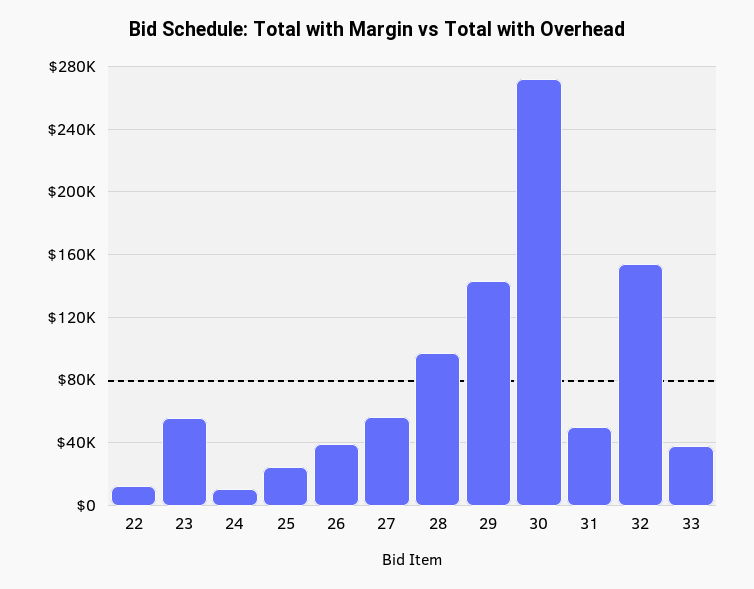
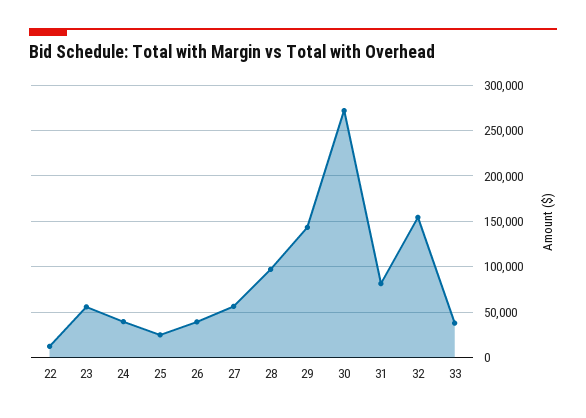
24: 10000 -> 40000
31: 50000 -> 80000

